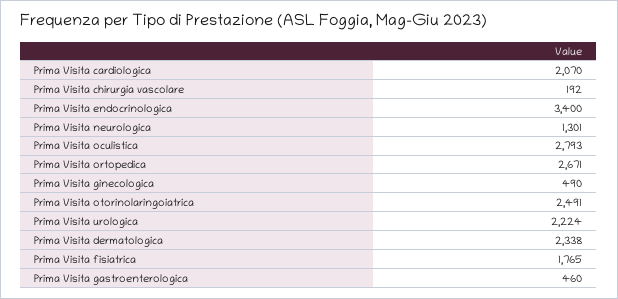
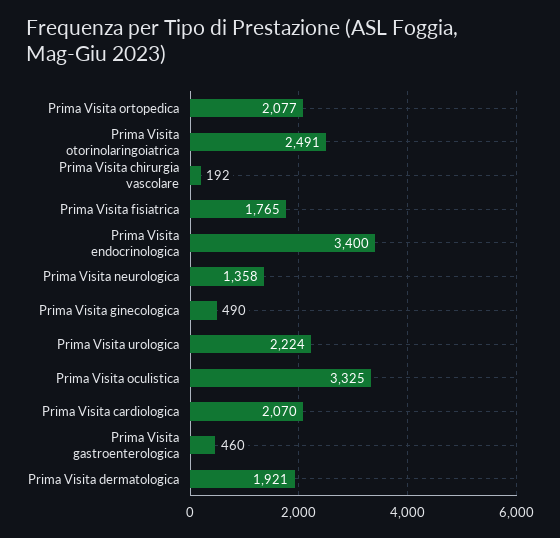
Prima Visita neurologica: 1301 -> 1358
Prima Visita oculistica: 2793 -> 3325
Prima Visita ortopedica: 2671 -> 2077
Prima Visita dermatologica: 2338 -> 1921

